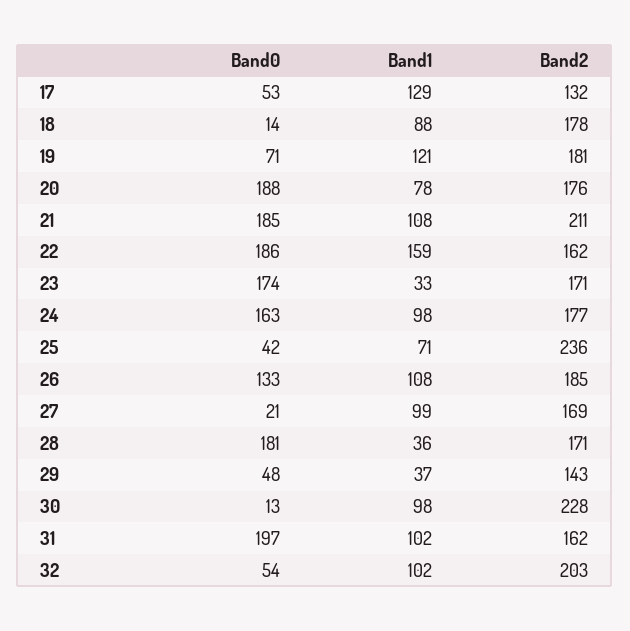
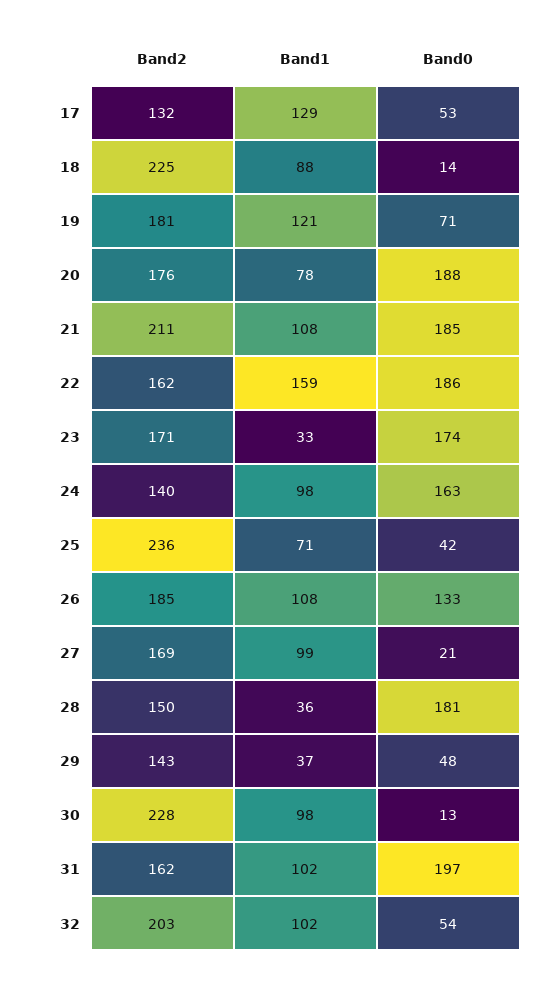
Band2, 18: 178 -> 225
Band2, 24: 177 -> 140
Band2, 28: 171 -> 150

